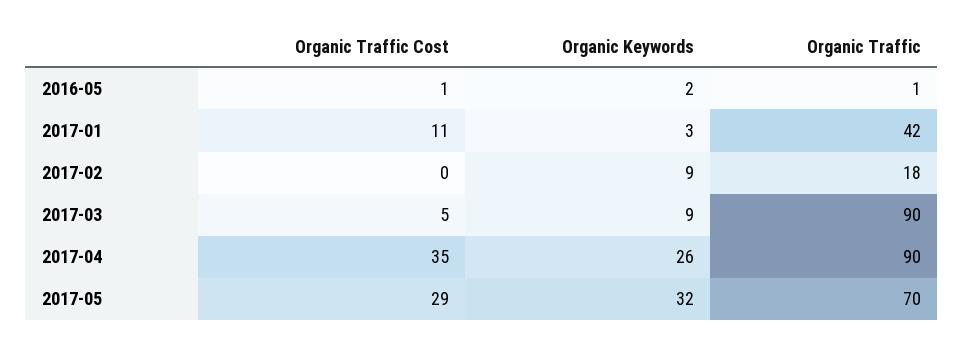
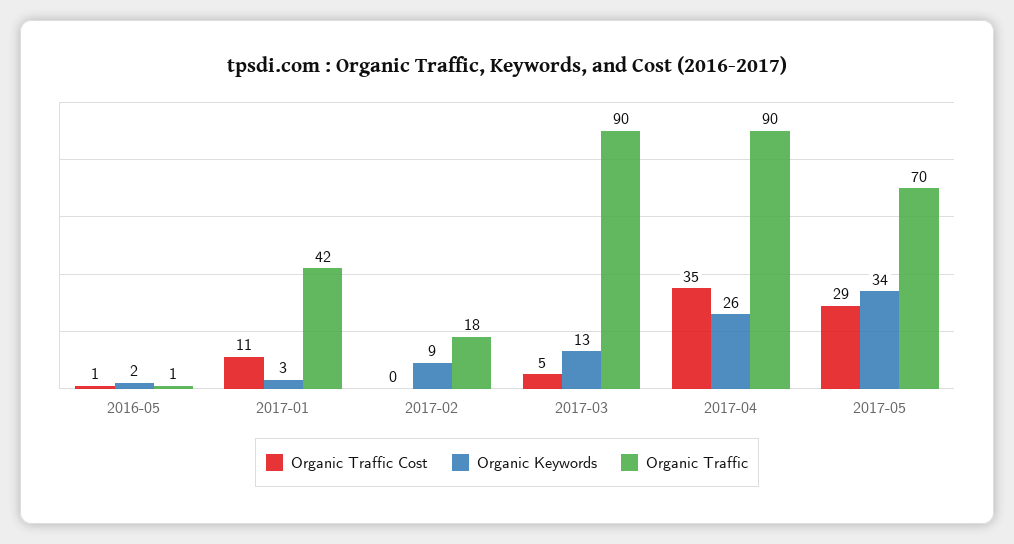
Organic Keywords, 2017-03: 9 -> 13
Organic Keywords, 2017-05: 32 -> 34

